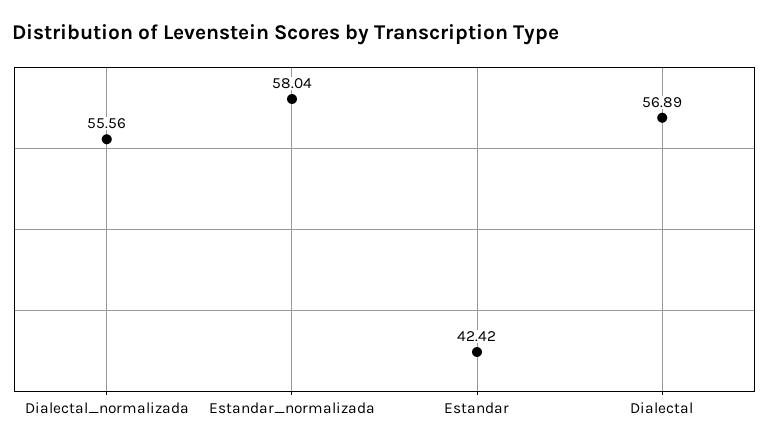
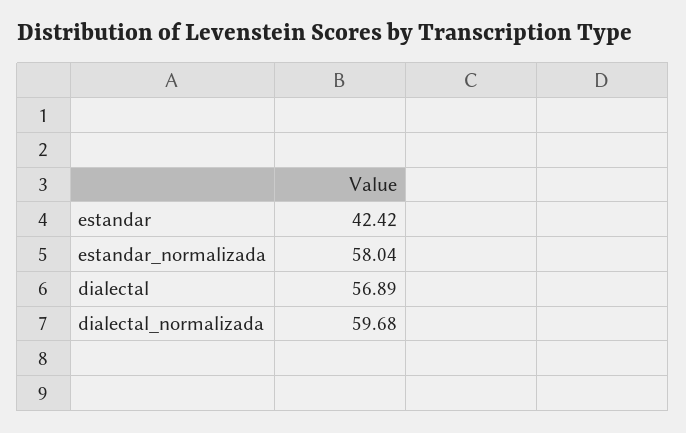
Dialectal_normalizada: 55.56 -> 59.68

